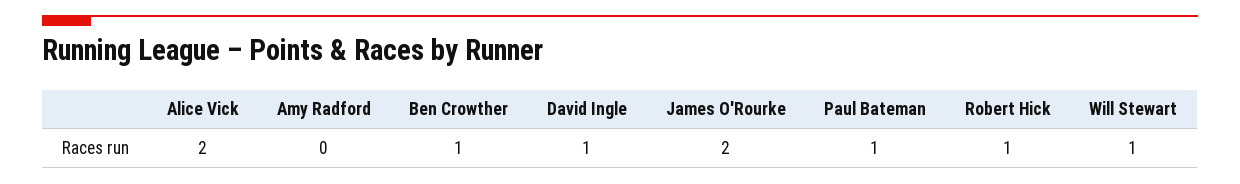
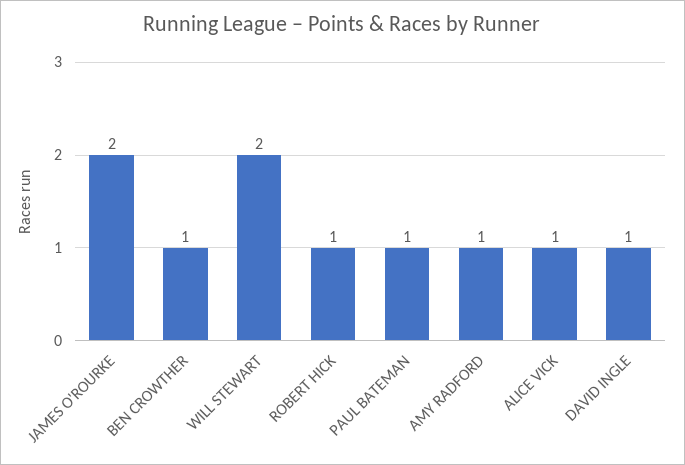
Alice Vick: 2 -> 1
Amy Radford: 0 -> 1
Will Stewart: 1 -> 2

